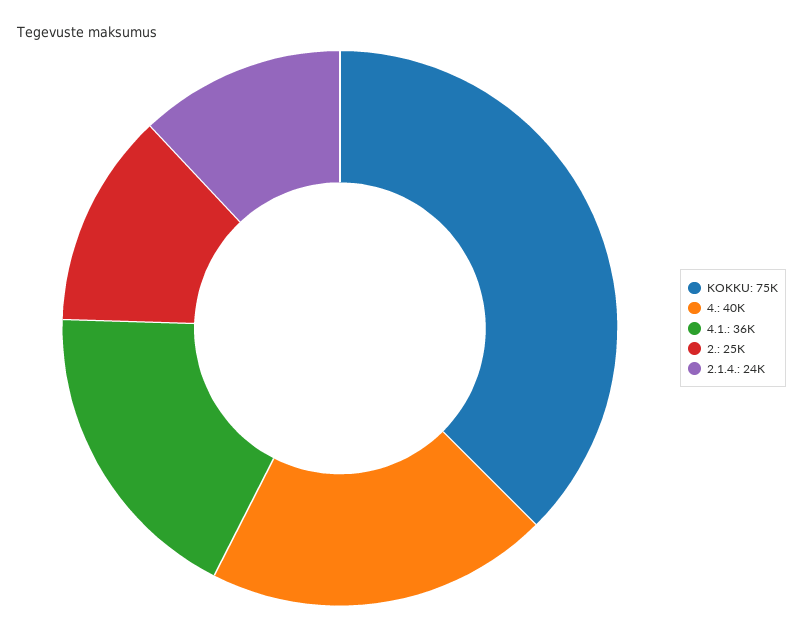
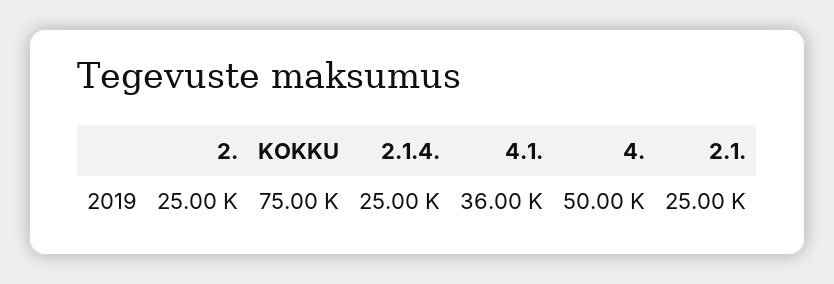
4.: 40000 -> 50000
2.1.4.: 24000 -> 25000
2.1.: none -> 25000

